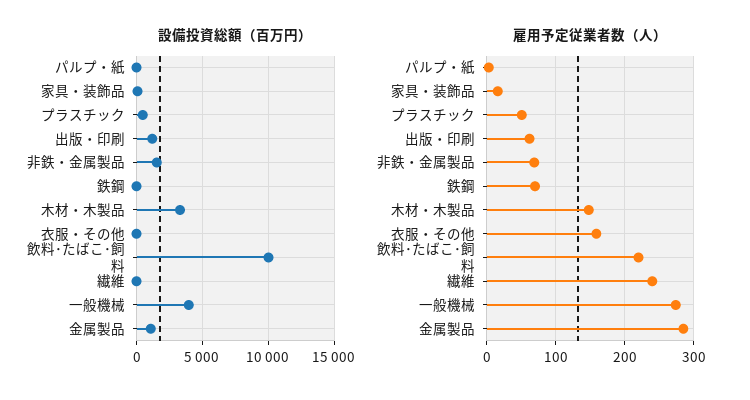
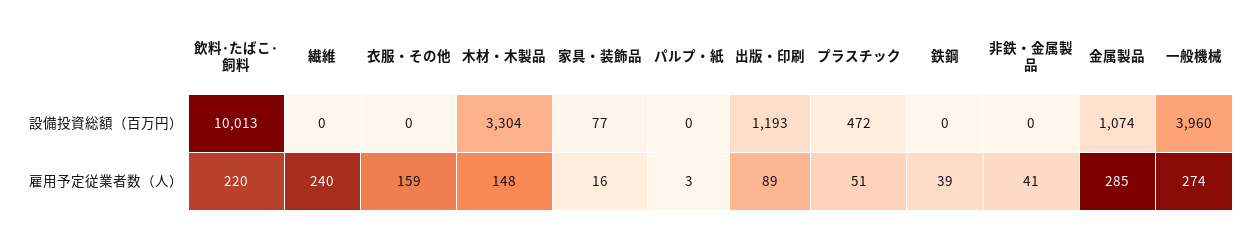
設備投資総額（百万円）, 非鉄・金属製品: 1500 -> 0
雇用予定従業者数（人）, 出版・印刷: 60 -> 89
雇用予定従業者数（人）, 非鉄・金属製品: 70 -> 41
雇用予定従業者数（人）, 鉄鋼: 70 -> 39

